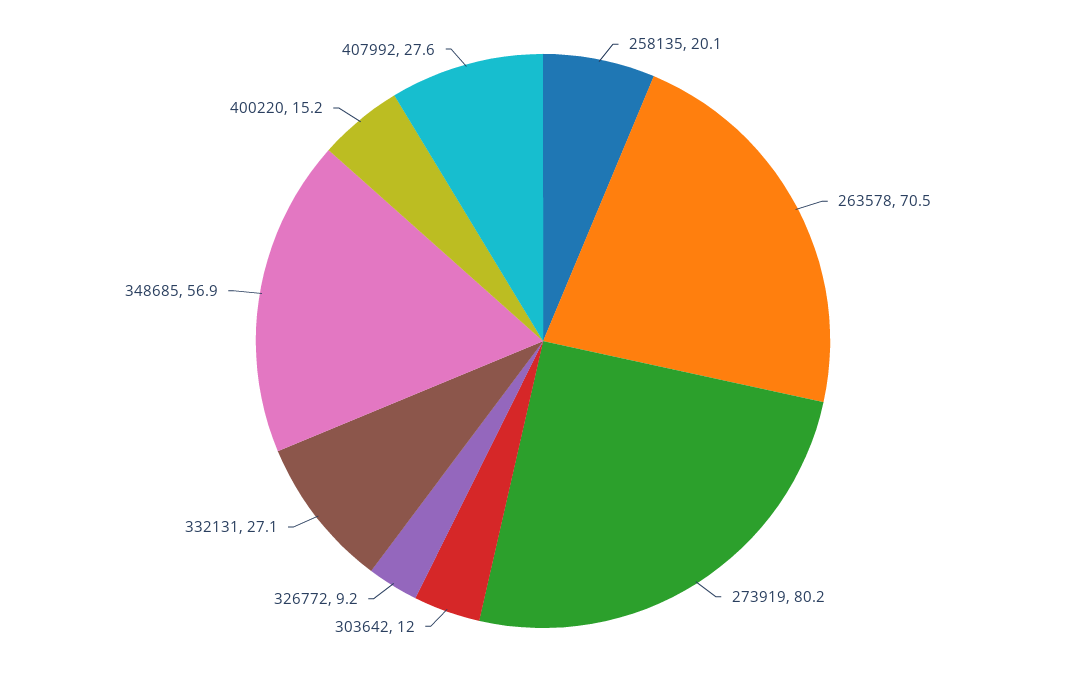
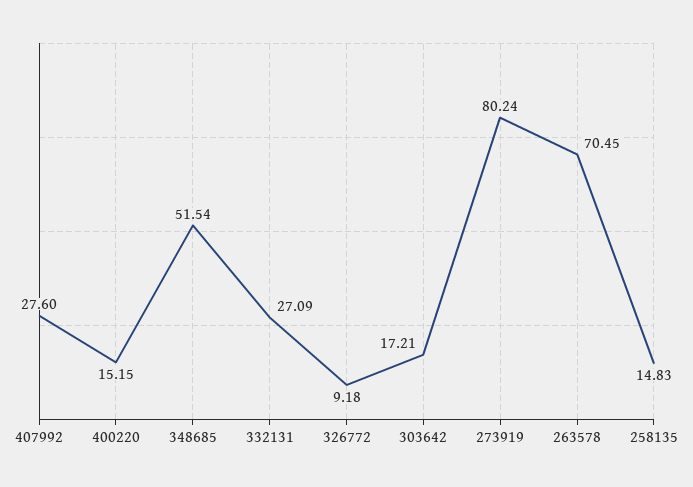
258135: 20.1 -> 14.83
303642: 12 -> 17.21
348685: 56.9 -> 51.54

